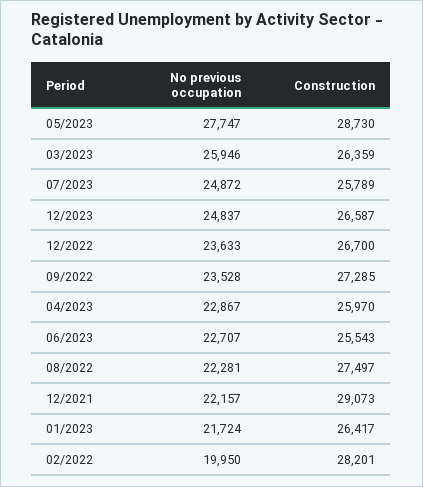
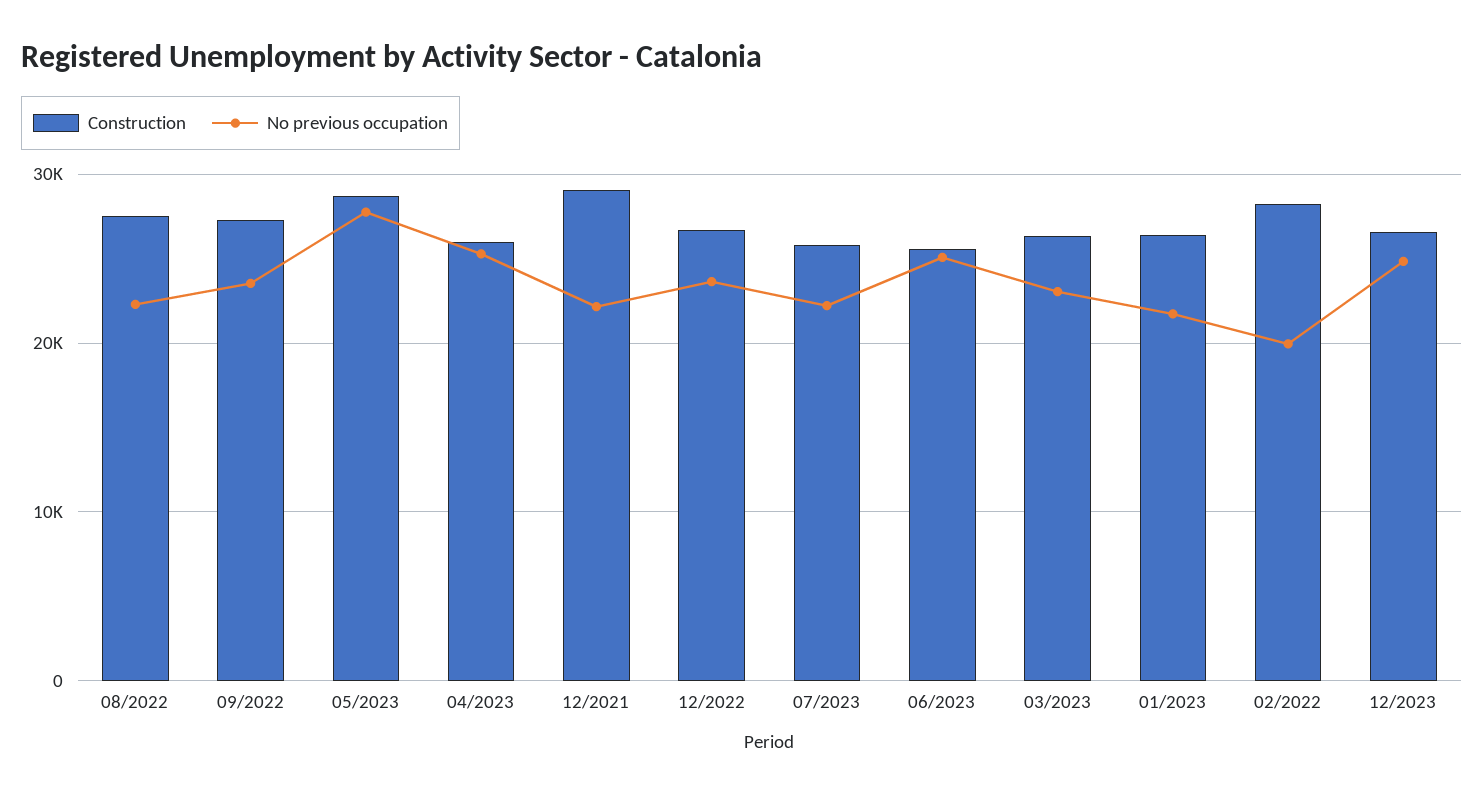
No previous occupation, 03/2023: 25946 -> 23000
No previous occupation, 07/2023: 24872 -> 22000
No previous occupation, 04/2023: 22867 -> 25000
No previous occupation, 06/2023: 22707 -> 25000

